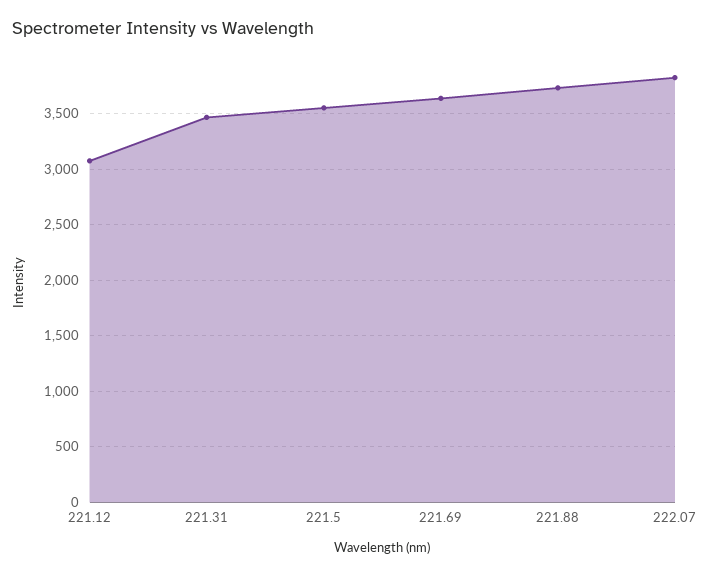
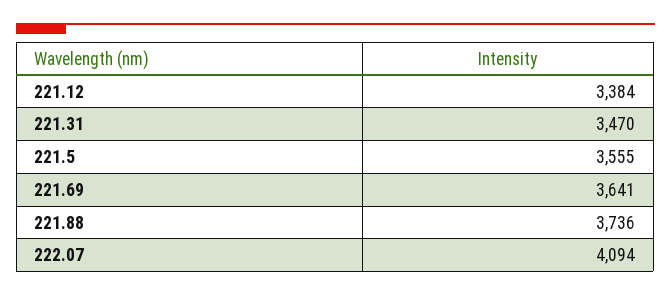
221.12: 3100 -> 3384
222.07: 3800 -> 4094

